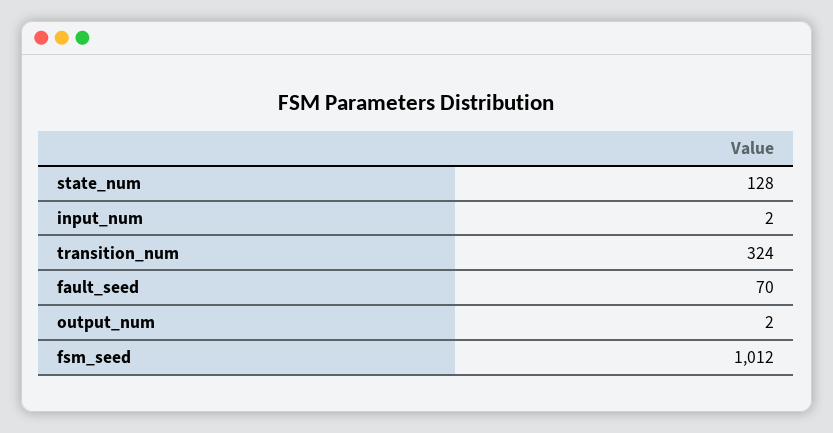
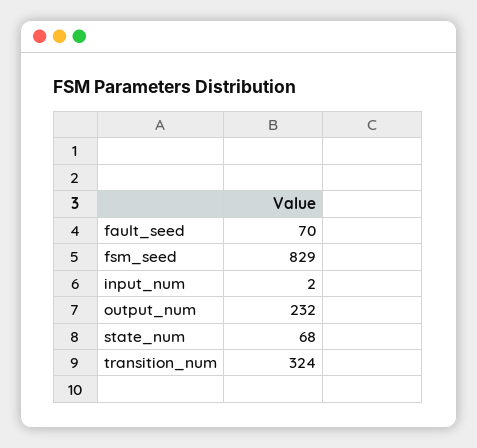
state_num: 128 -> 68
output_num: 2 -> 232
fsm_seed: 1012 -> 829

